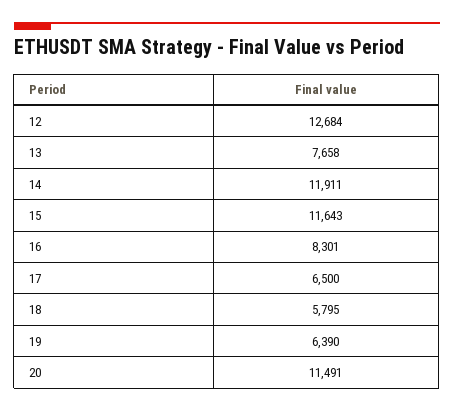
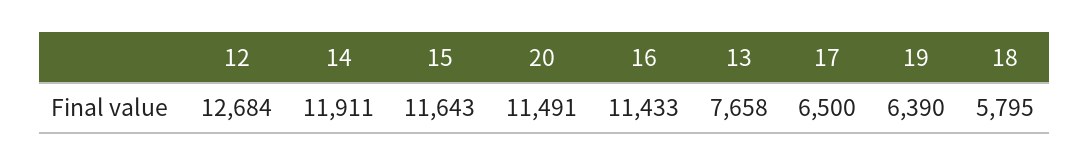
16: 8301 -> 11433

